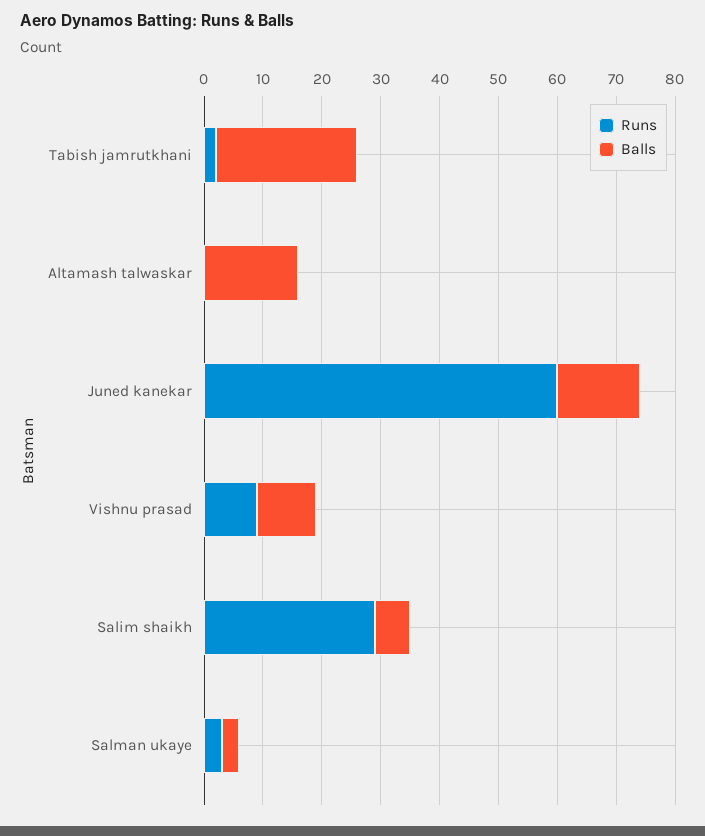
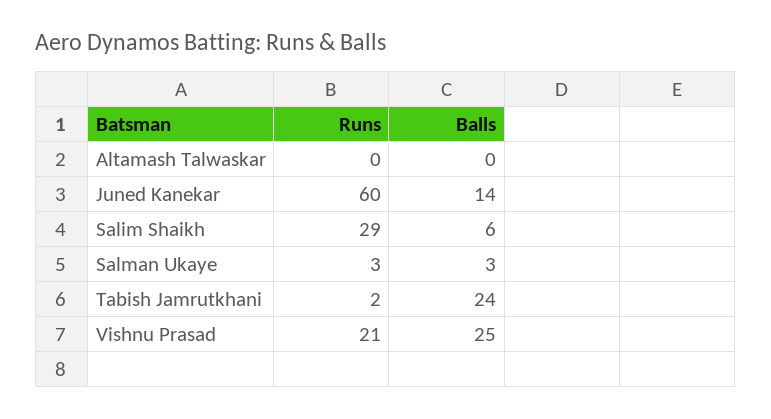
Balls, Altamash talwaskar: 15 -> 0
Runs, Vishnu prasad: 10 -> 21
Balls, Vishnu prasad: 10 -> 25

